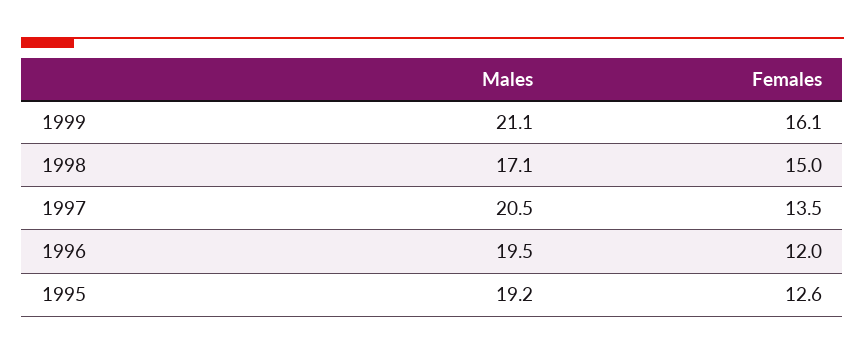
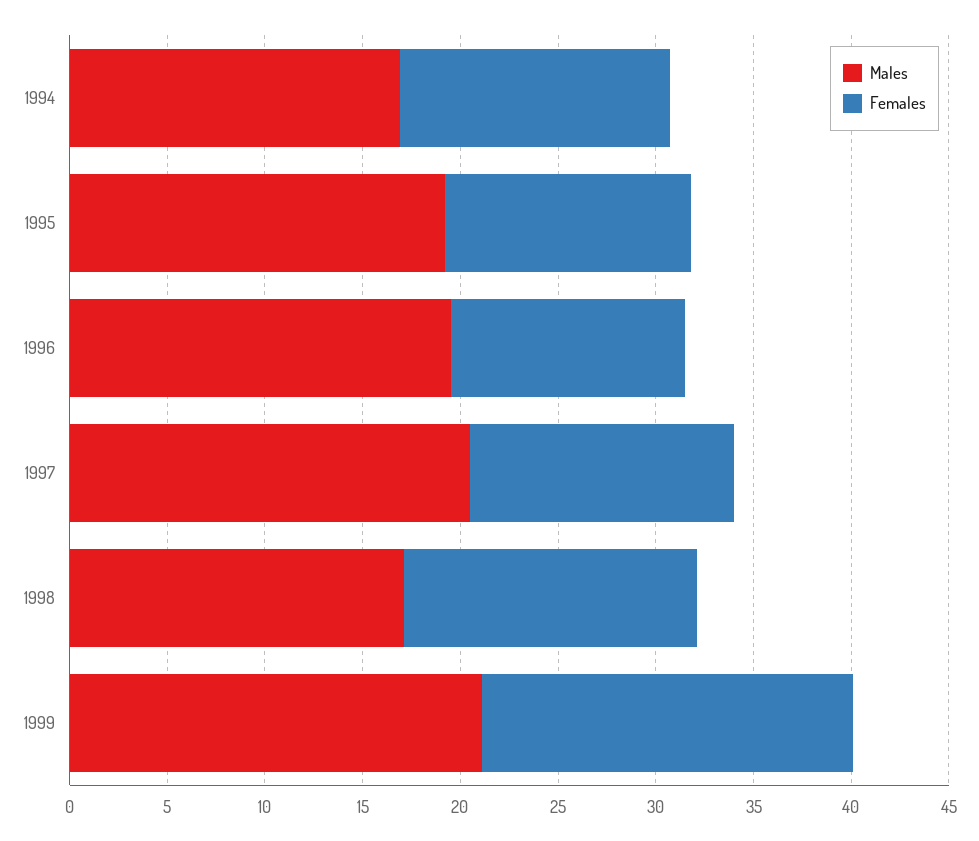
Females, 1999: 16.1 -> 19
Males, 1994: none -> 17
Females, 1994: none -> 14

